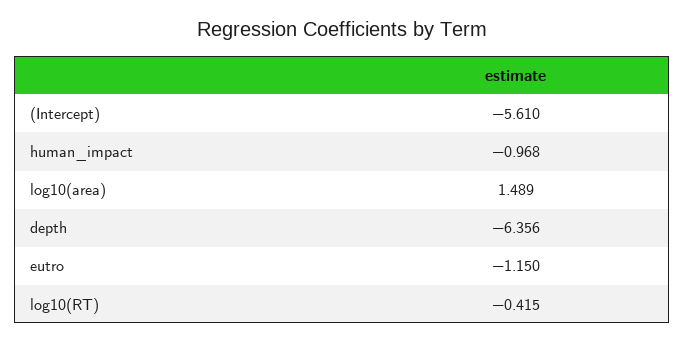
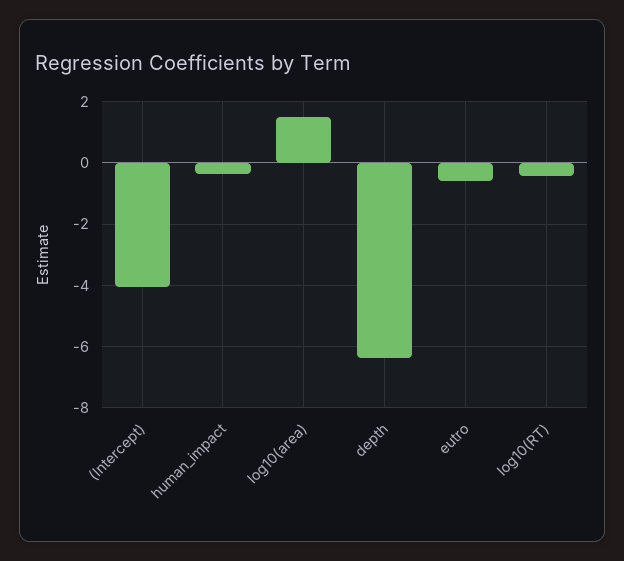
(Intercept): -5.61 -> -4
human_impact: -0.968 -> -0.4
eutro: -1.15 -> -0.6

